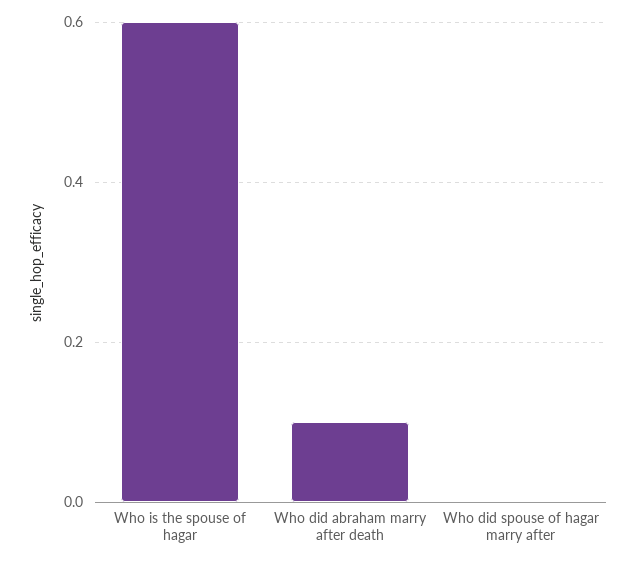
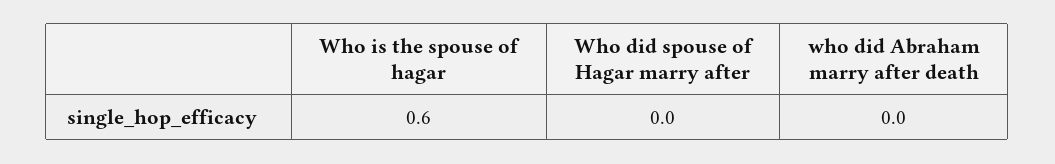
Who did abraham marry after death: 0.1 -> 0

